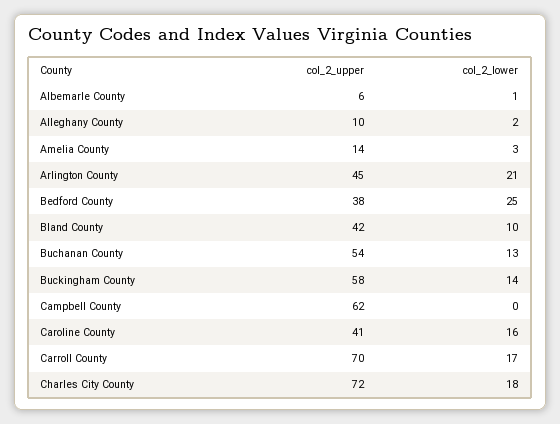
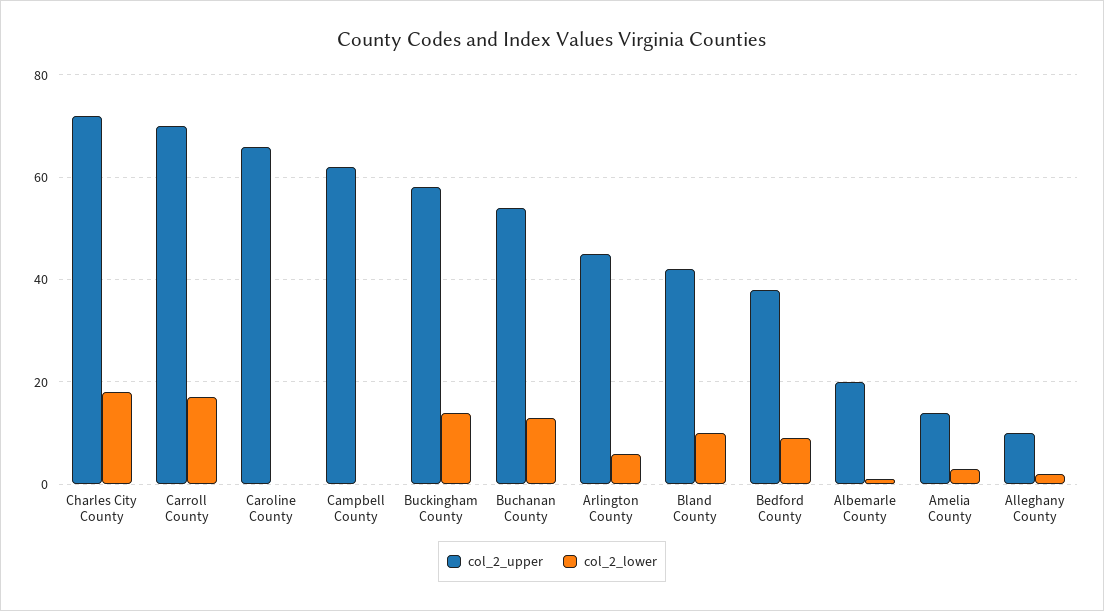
col_2_upper, Albemarle County: 6 -> 20
col_2_lower, Arlington County: 21 -> 5
col_2_lower, Bedford County: 25 -> 10
col_2_upper, Caroline County: 41 -> 65
col_2_lower, Caroline County: 16 -> 0

